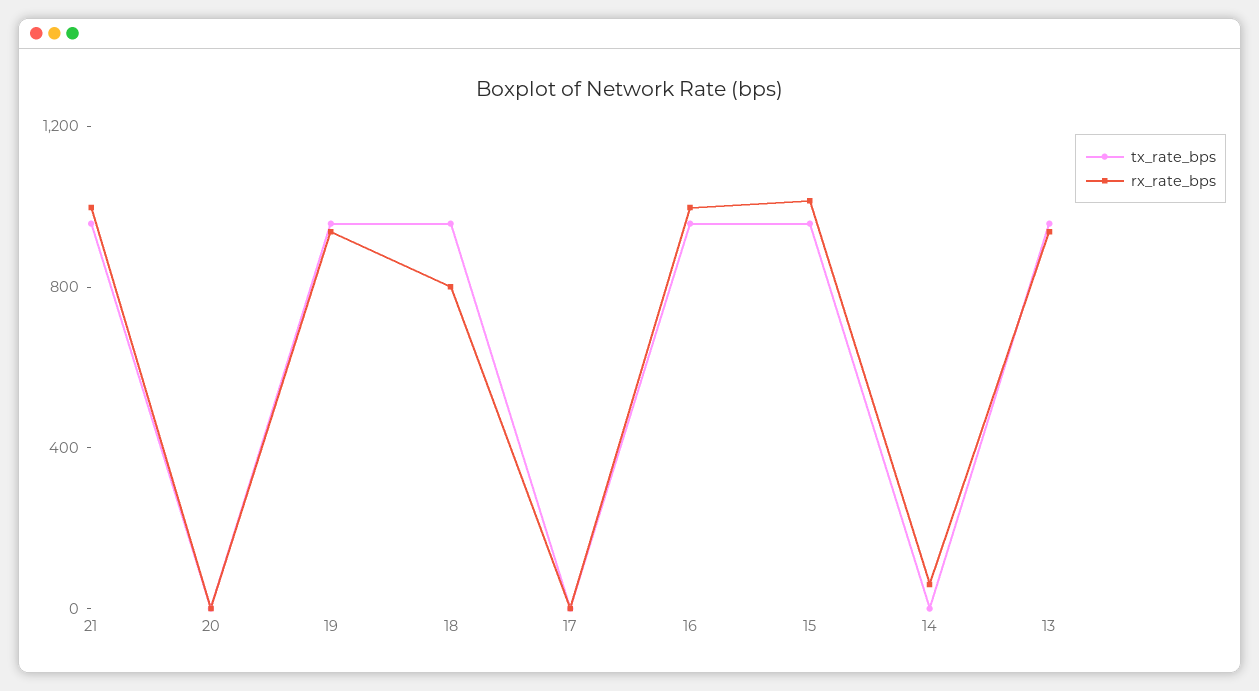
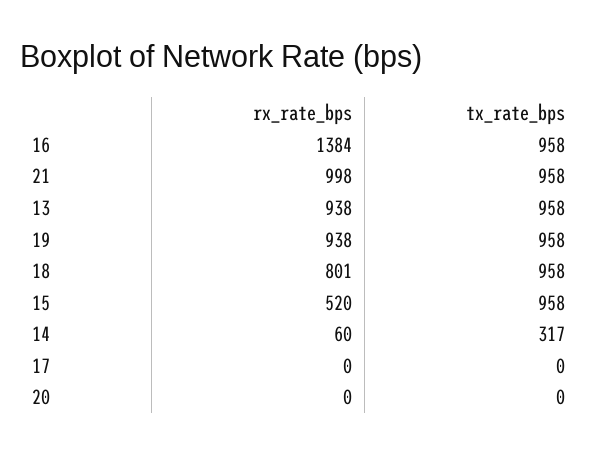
rx_rate_bps, 16: 1000 -> 1384
rx_rate_bps, 15: 1000 -> 520
tx_rate_bps, 14: 0 -> 317

